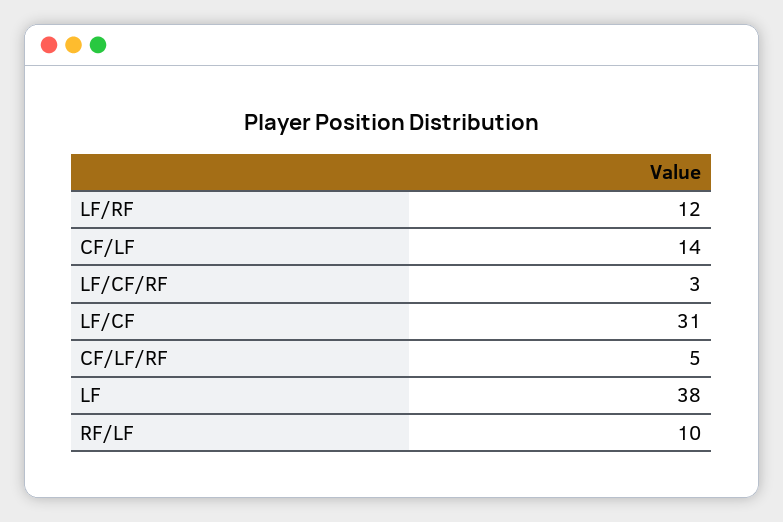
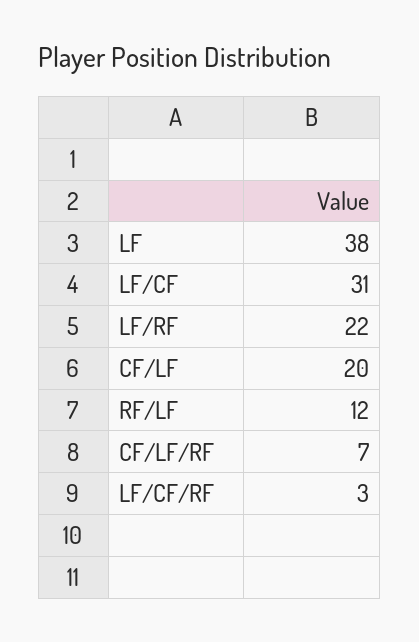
LF/RF: 12 -> 22
CF/LF: 14 -> 20
CF/LF/RF: 5 -> 7
RF/LF: 10 -> 12

